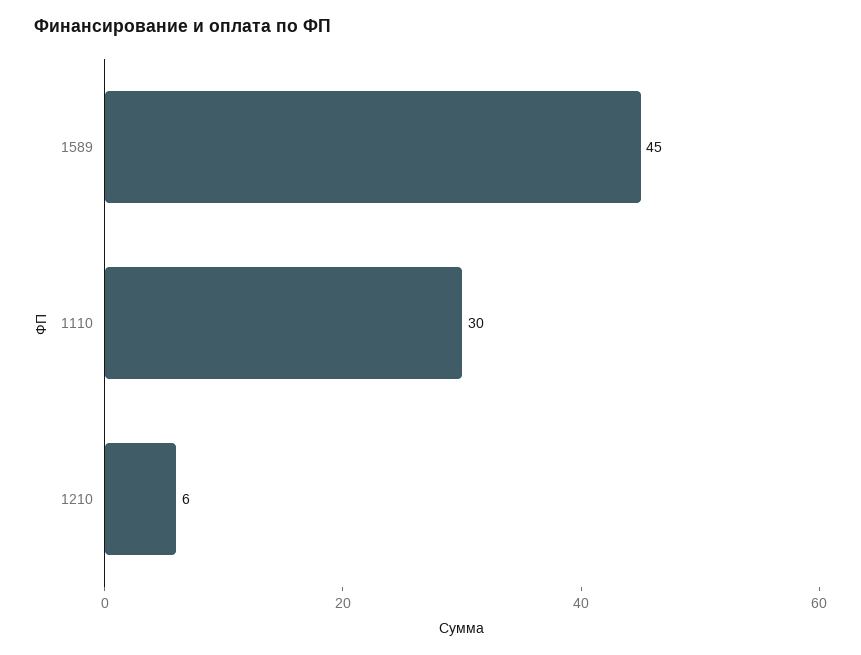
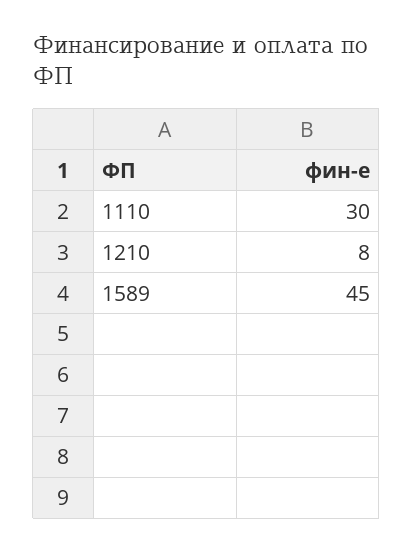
1210: 6 -> 8

